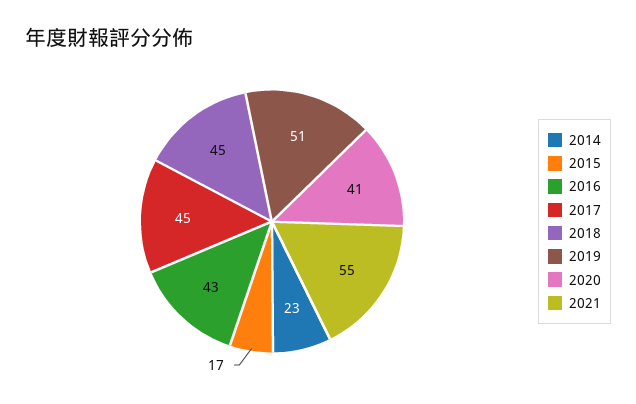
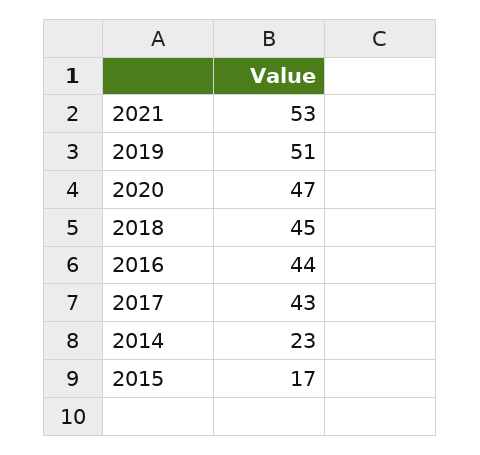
2016: 43 -> 44
2017: 45 -> 43
2020: 41 -> 47
2021: 55 -> 53

